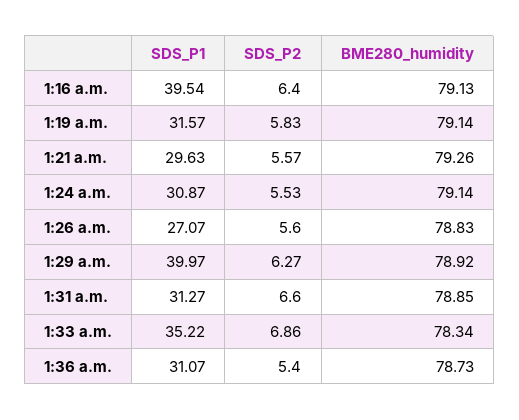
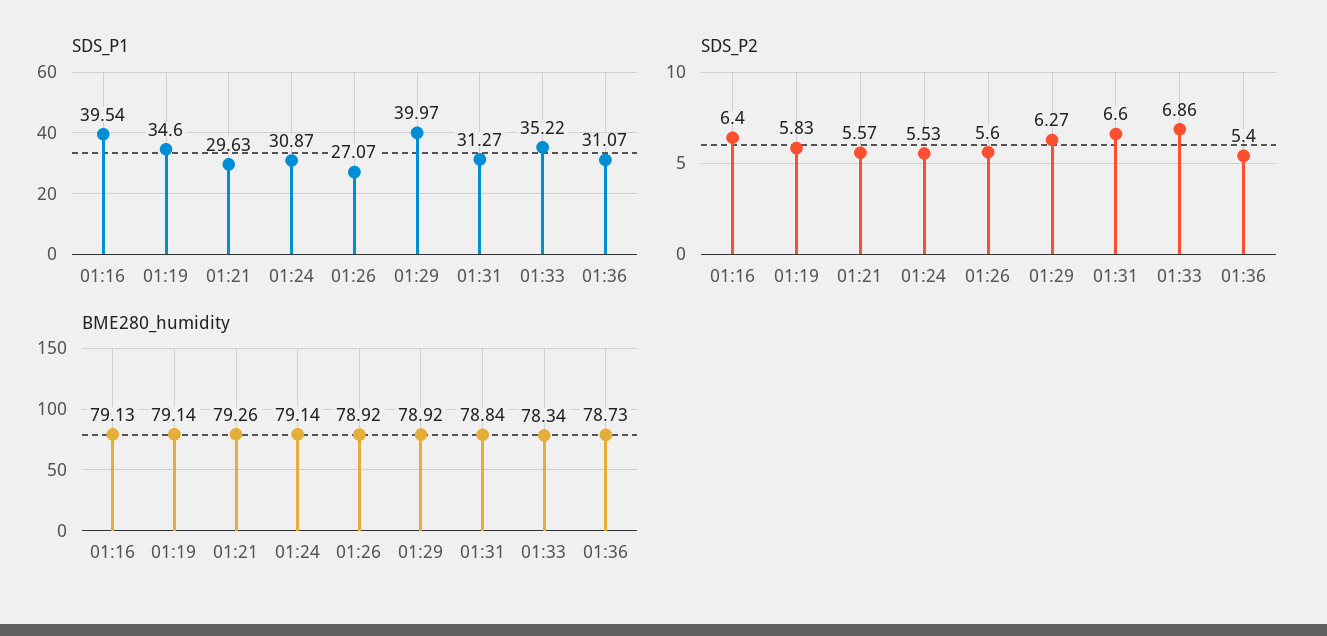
SDS_P1, 1:19 a.m.: 31.57 -> 34.6
BME280_humidity, 1:26 a.m.: 78.83 -> 78.92
BME280_humidity, 1:31 a.m.: 78.85 -> 78.84

